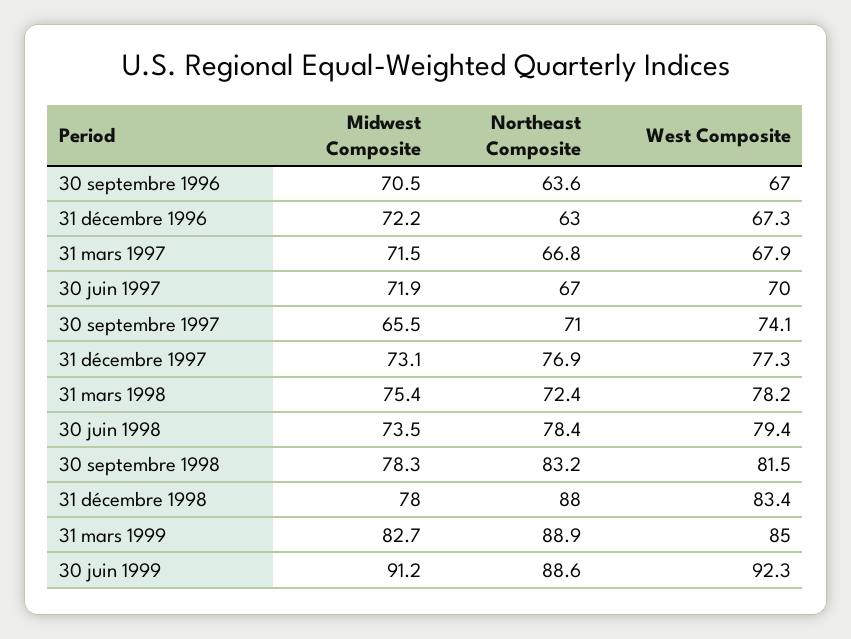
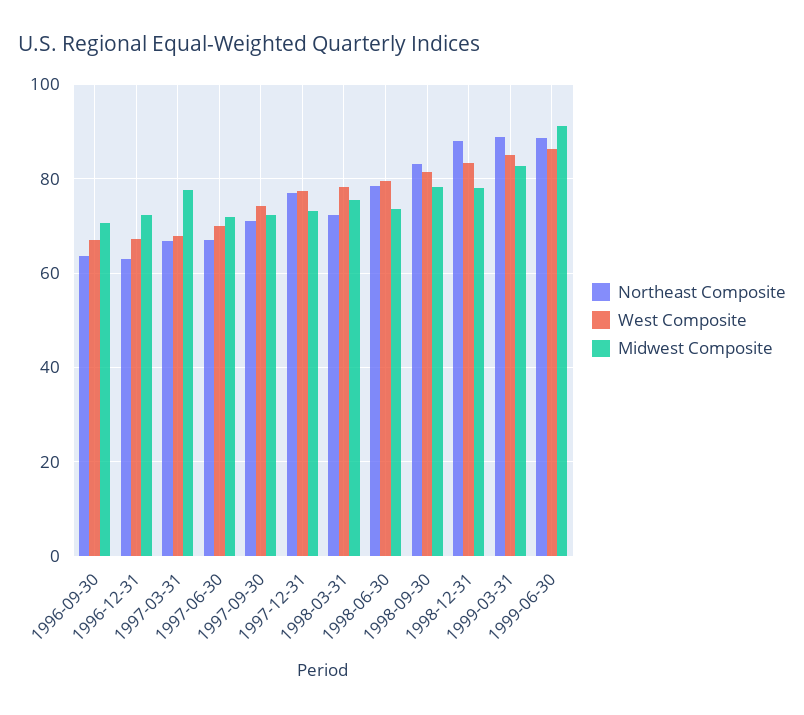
Midwest Composite, 31 mars 1997: 71.5 -> 78
Midwest Composite, 30 septembre 1997: 65.5 -> 72
West Composite, 30 juin 1999: 92.3 -> 86

